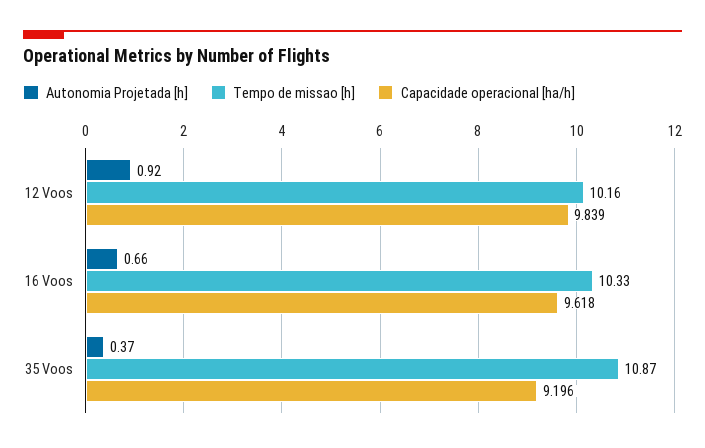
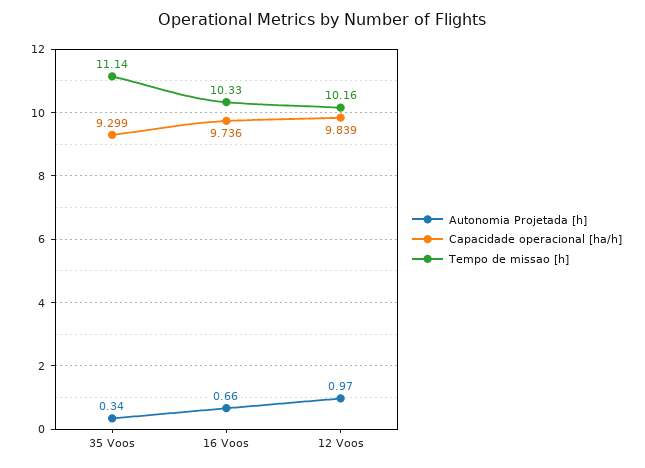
Autonomia Projetada [h], 12 Voos: 0.92 -> 0.97
Capacidade operacional [ha/h], 16 Voos: 9.618 -> 9.736
Autonomia Projetada [h], 35 Voos: 0.37 -> 0.34
Tempo de missao [h], 35 Voos: 10.87 -> 11.14
Capacidade operacional [ha/h], 35 Voos: 9.196 -> 9.299

